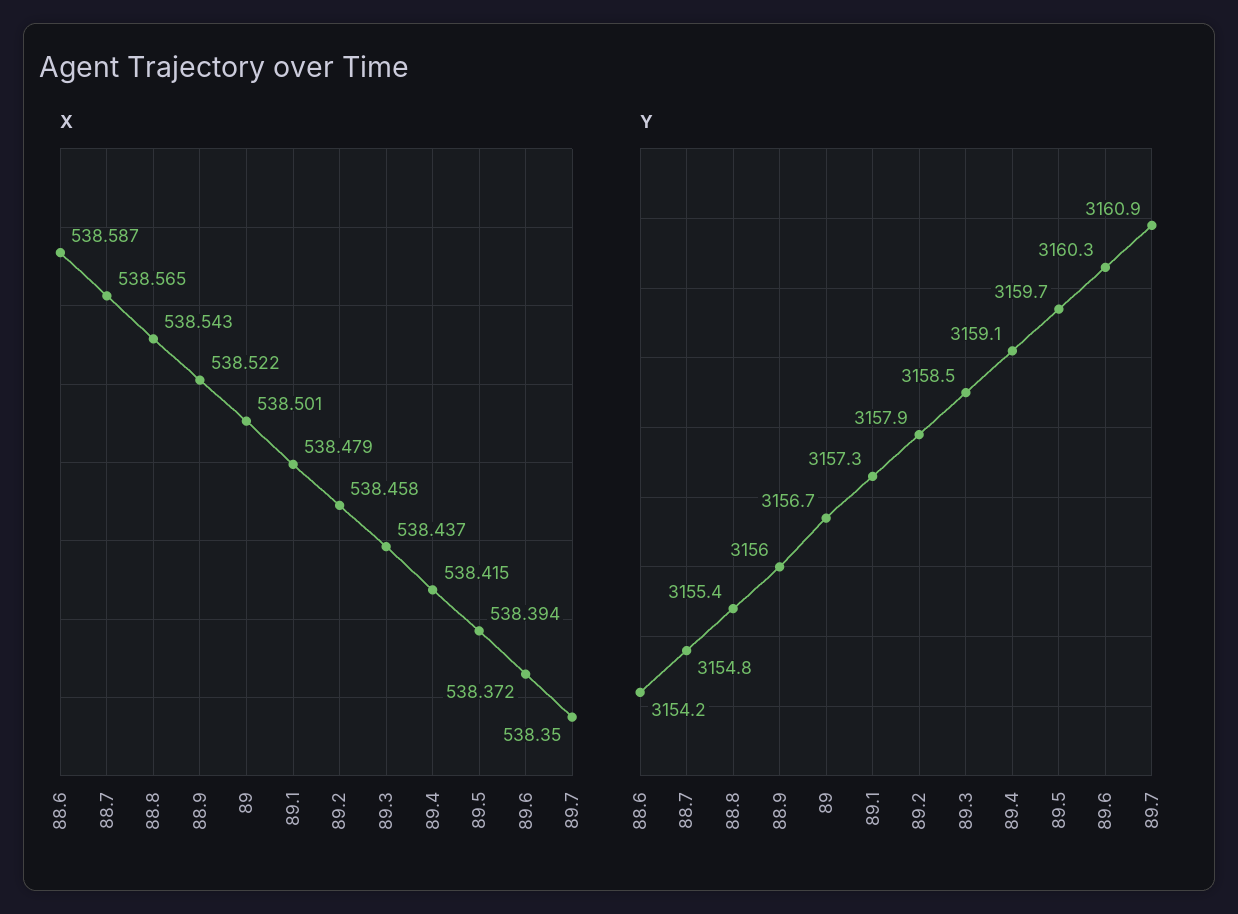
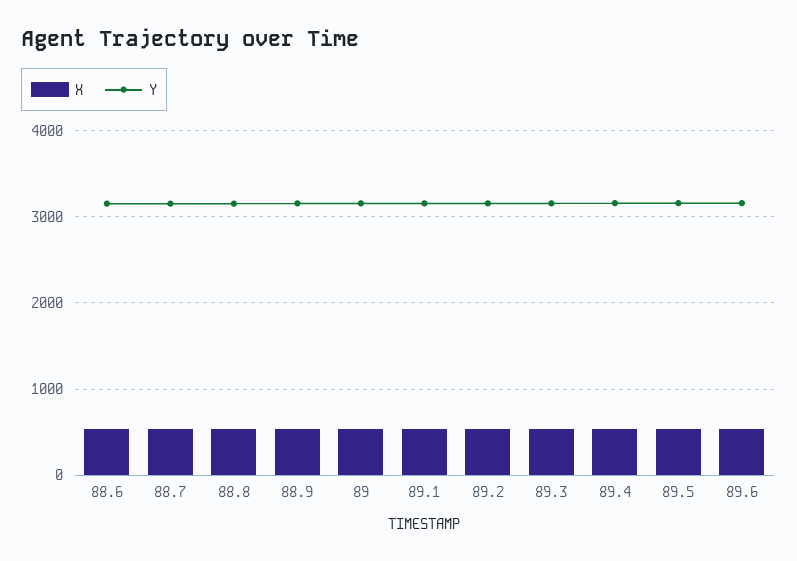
X, 89.7: 538.35 -> none
Y, 89.7: 3160.9 -> none

